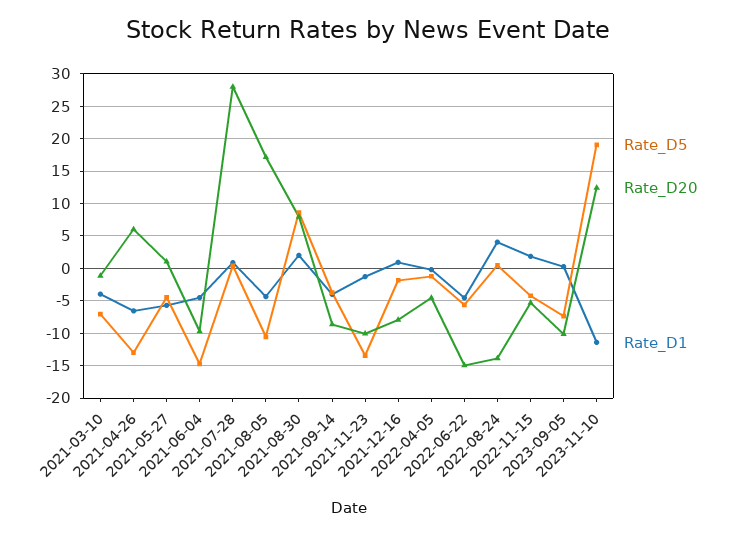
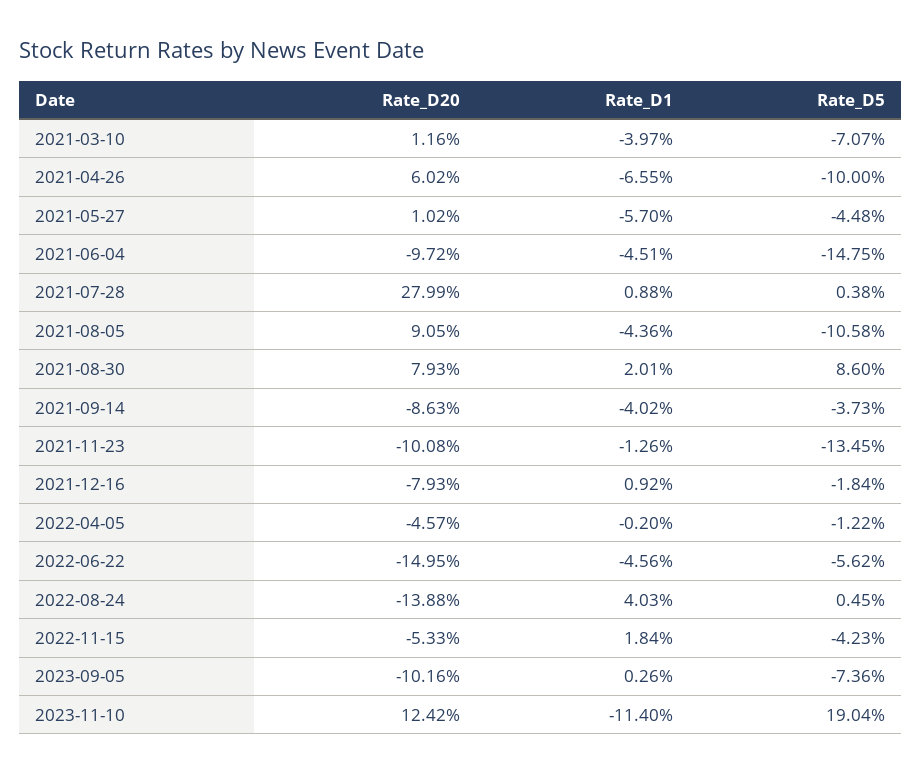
Rate_D20, 2021-03-10: -1 -> 1.16
Rate_D5, 2021-04-26: -13 -> -10
Rate_D20, 2021-08-05: 17 -> 9.05

